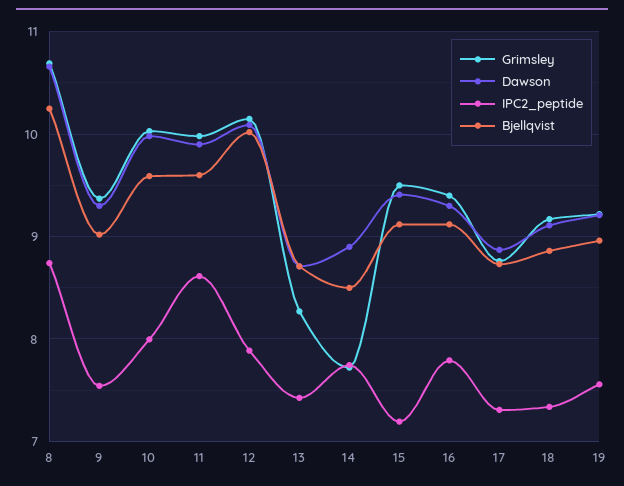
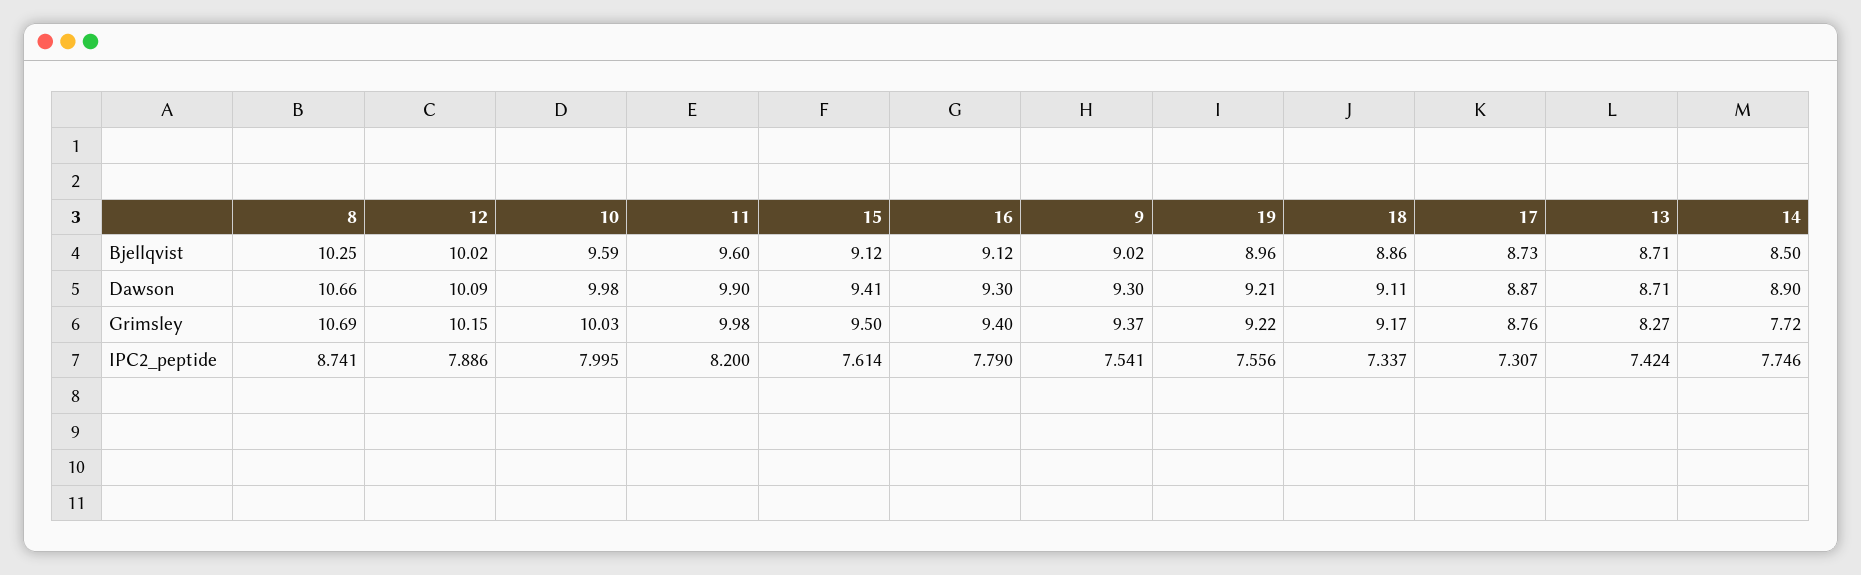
IPC2_peptide, 11: 8.6 -> 8.2
IPC2_peptide, 15: 7.2 -> 7.614

